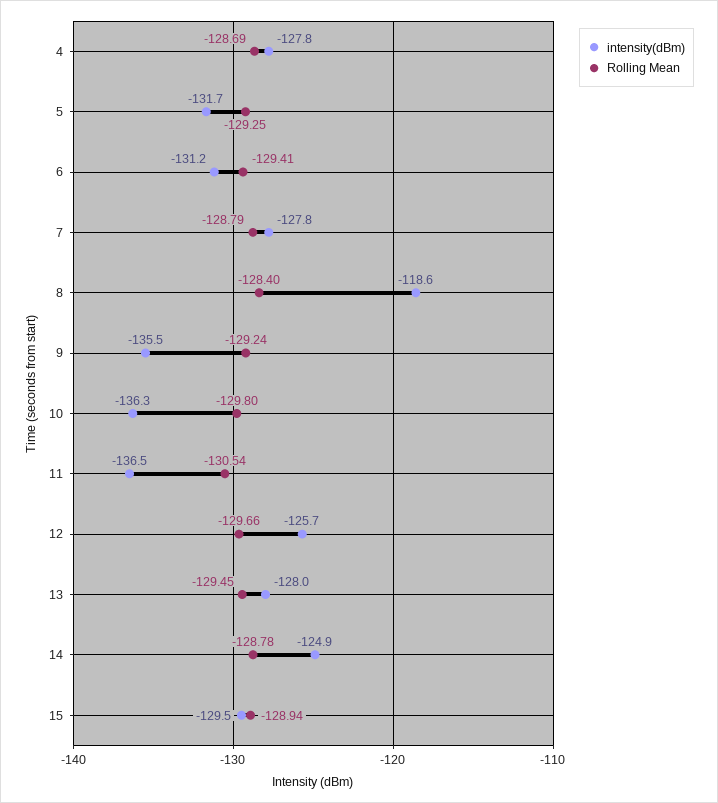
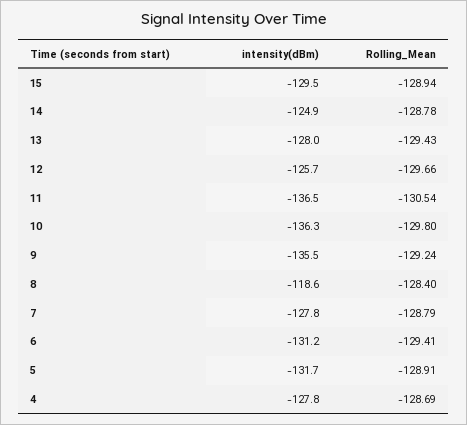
Rolling Mean, 5: -129.25 -> -128.91
Rolling Mean, 13: -129.45 -> -129.43

